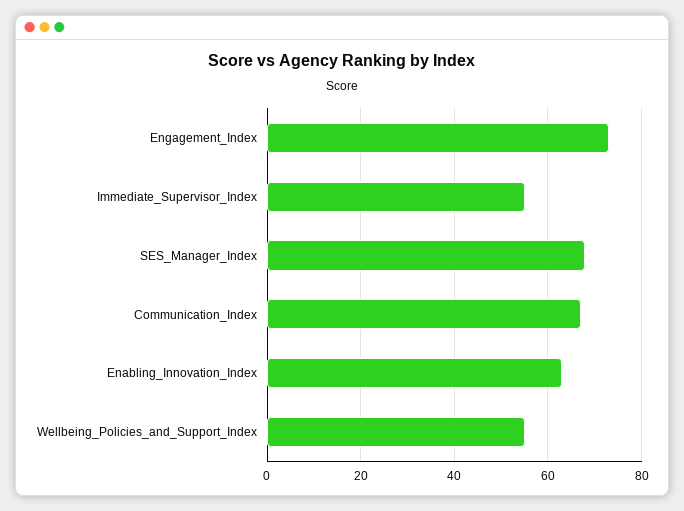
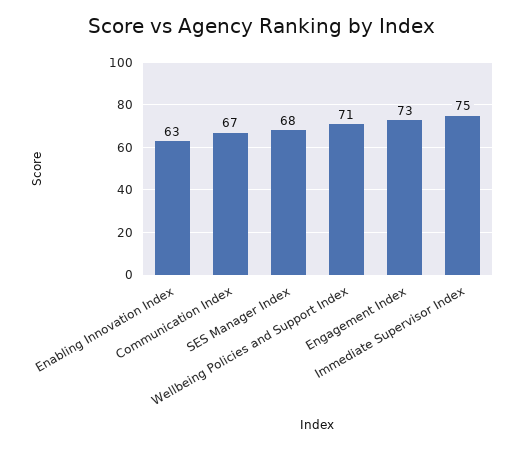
Immediate_Supervisor_Index: 55 -> 75
Wellbeing_Policies_and_Support_Index: 55 -> 71

